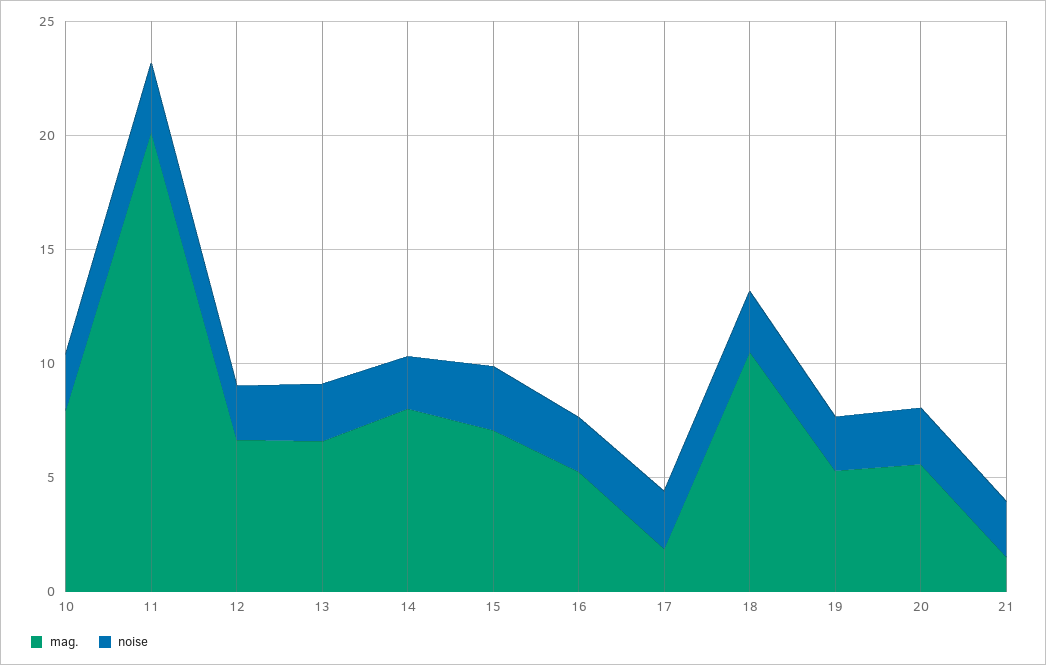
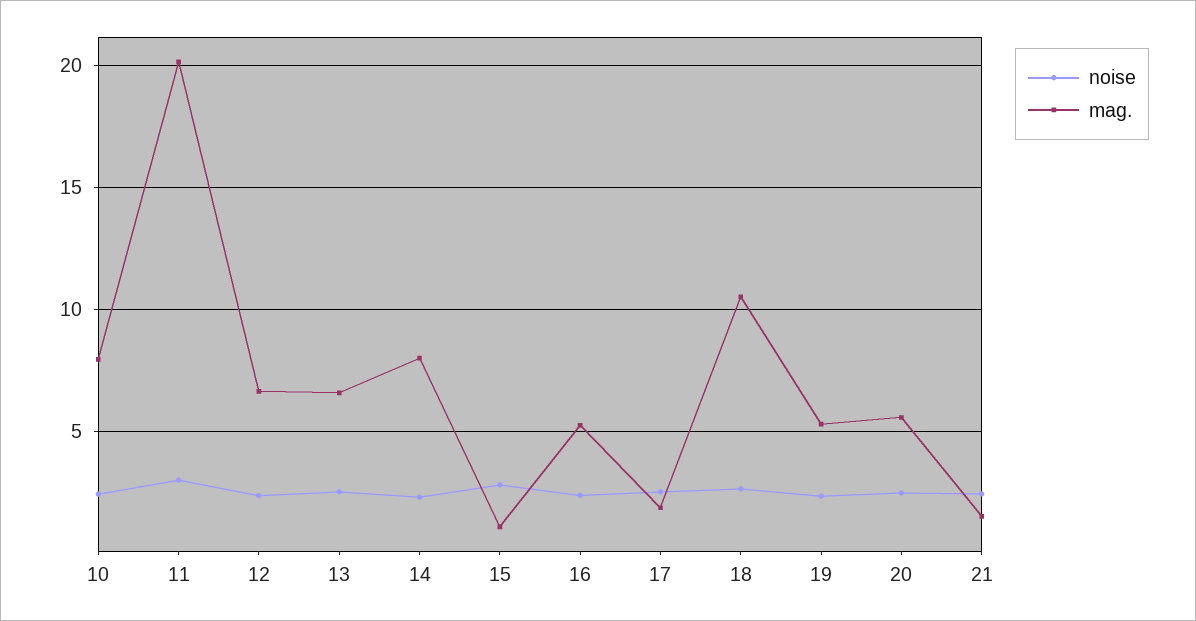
mag., 15: 7 -> 1

